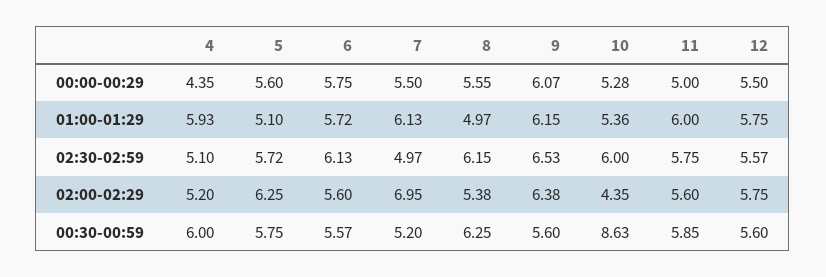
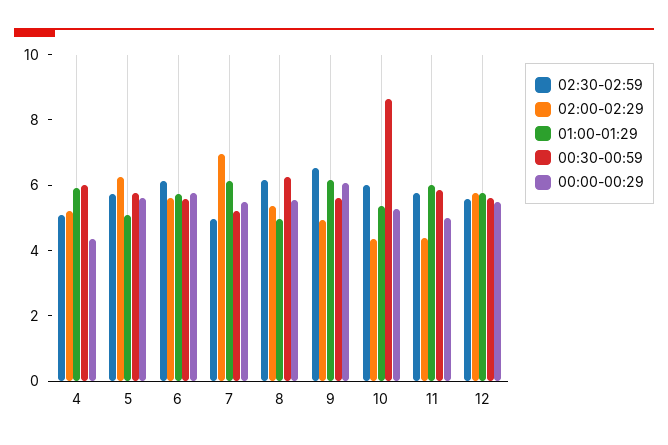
02:00-02:29, 9: 6.38 -> 5
02:00-02:29, 11: 5.6 -> 4.5

